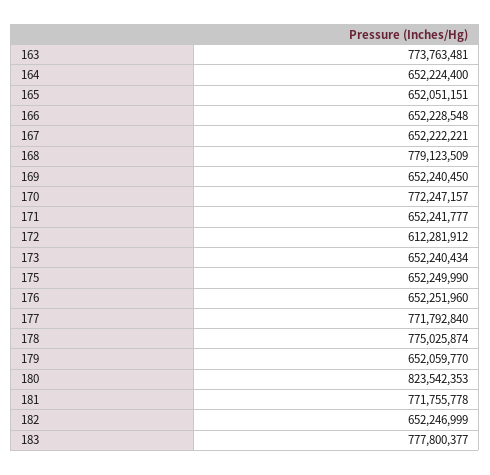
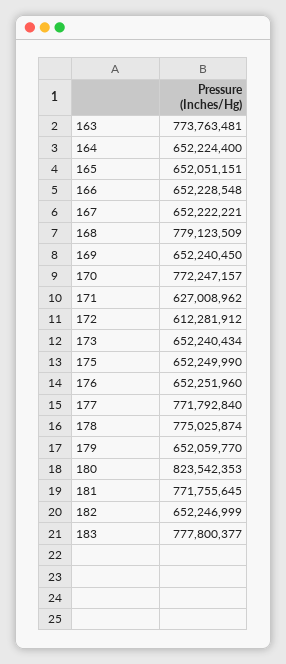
171: 652241777 -> 627008962
181: 771755778 -> 771755645

